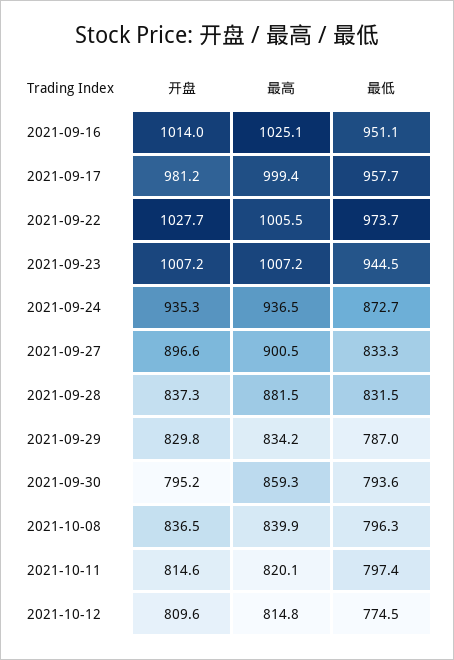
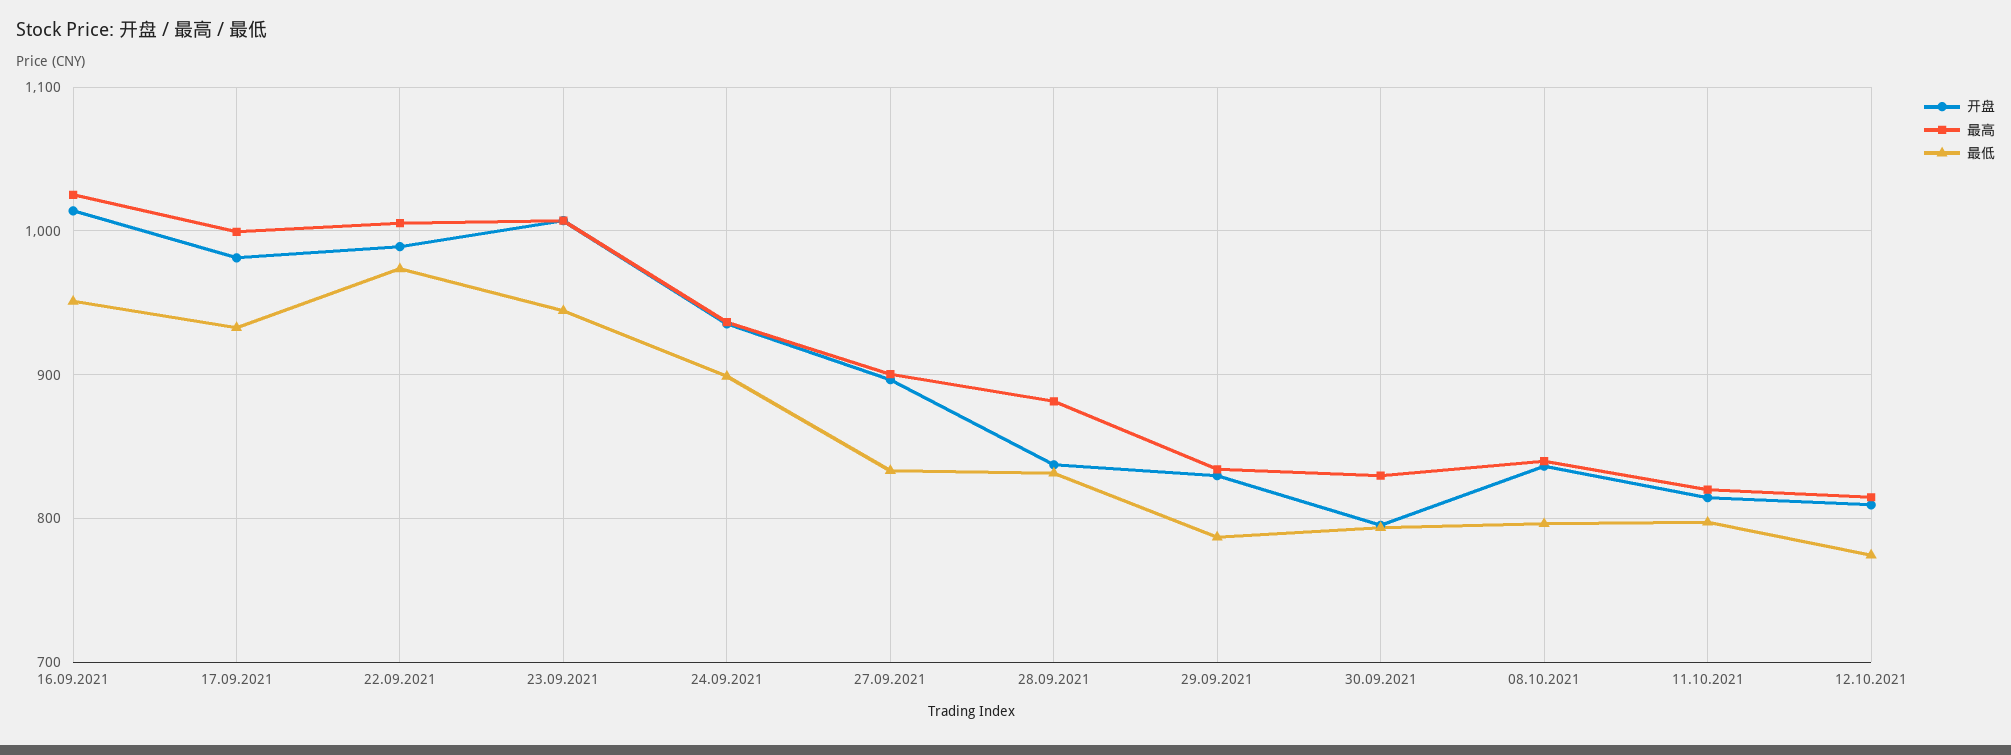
最低, 2021-09-17: 957.7 -> 930
开盘, 2021-09-22: 1027.7 -> 990
最低, 2021-09-24: 872.7 -> 900
最高, 2021-09-30: 859.3 -> 830

